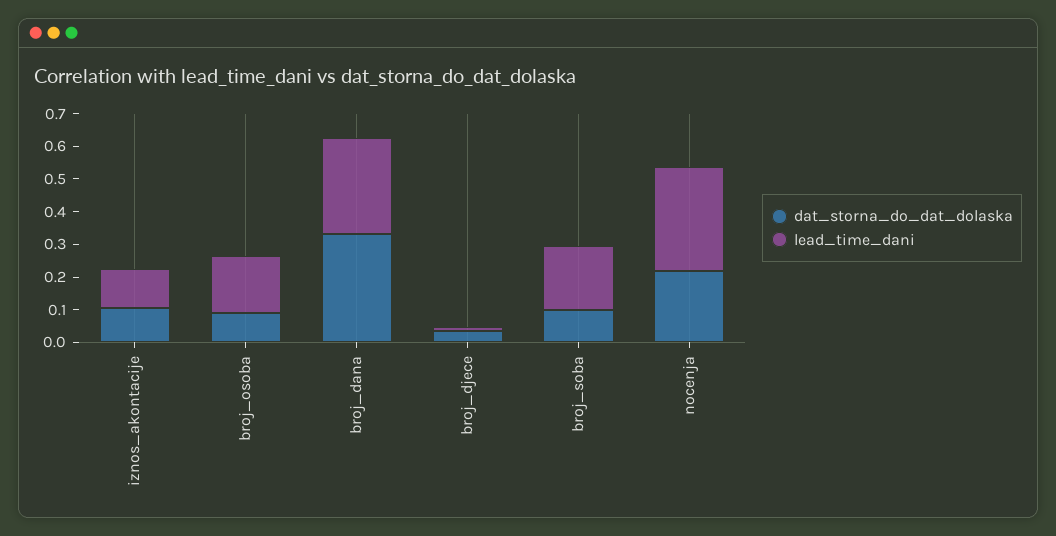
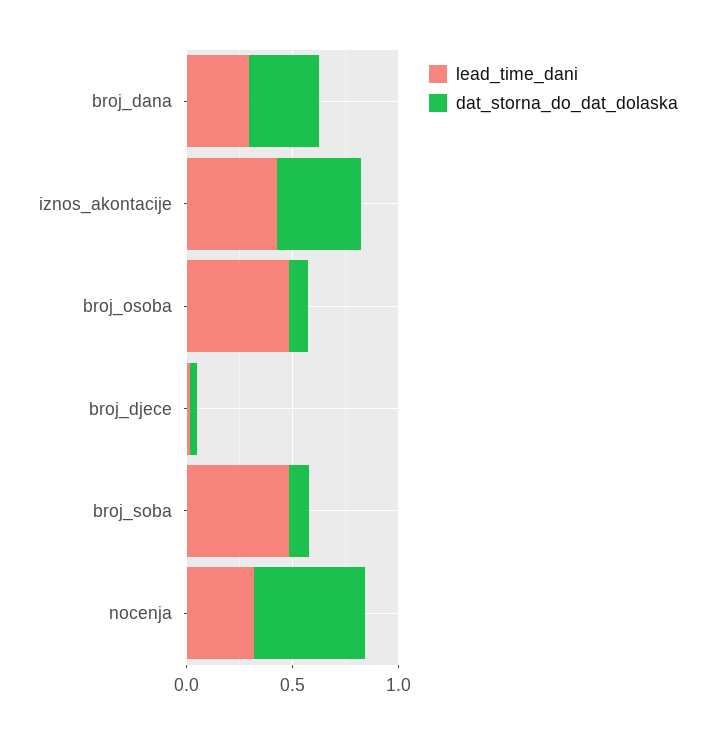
dat_storna_do_dat_dolaska, iznos_akontacije: 0.1 -> 0.4
lead_time_dani, iznos_akontacije: 0.125 -> 0.4
lead_time_dani, broj_osoba: 0.175 -> 0.5
lead_time_dani, broj_soba: 0.2 -> 0.5
dat_storna_do_dat_dolaska, nocenja: 0.225 -> 0.5

